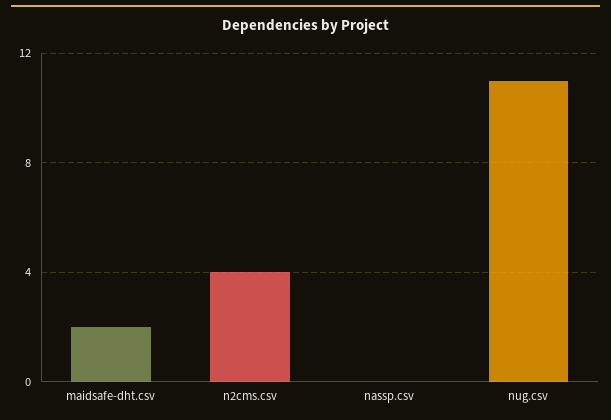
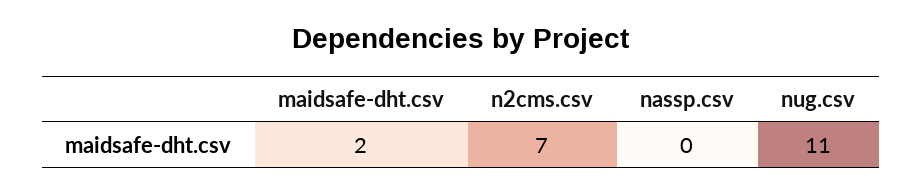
n2cms.csv: 4 -> 7

